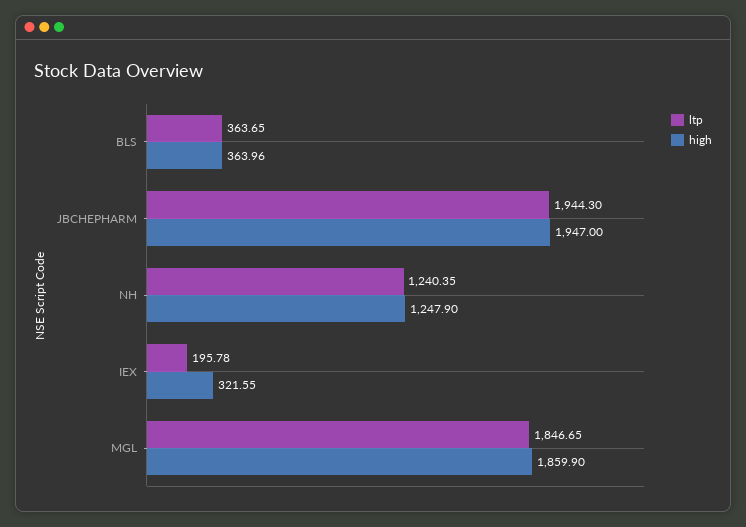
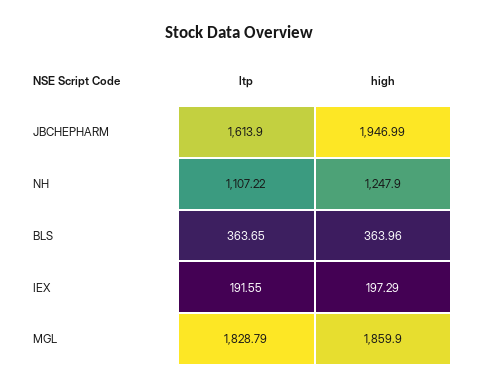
ltp, JBCHEPHARM: 1944.3 -> 1613.9
high, JBCHEPHARM: 1947 -> 1946.99
ltp, NH: 1240.35 -> 1107.22
ltp, IEX: 195.78 -> 191.55
high, IEX: 321.55 -> 197.29
ltp, MGL: 1846.65 -> 1828.79

